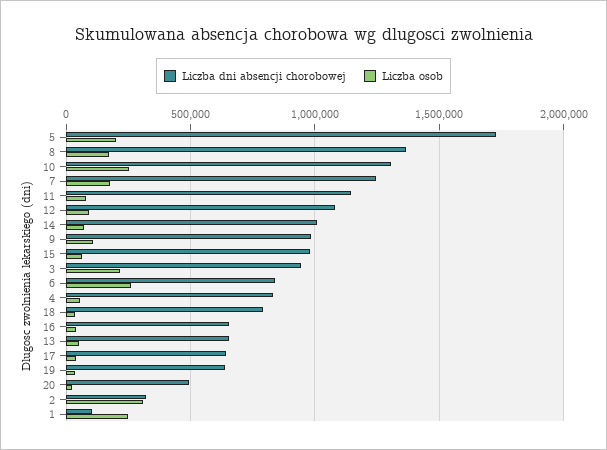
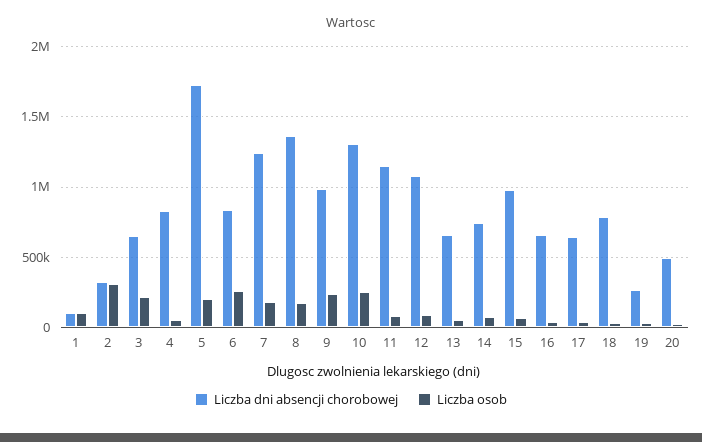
Liczba dni absencji chorobowej, 14: 1000000 -> 750000
Liczba osob, 9: 100000 -> 250000
Liczba dni absencji chorobowej, 3: 950000 -> 650000
Liczba dni absencji chorobowej, 19: 650000 -> 250000
Liczba osob, 1: 250000 -> 100000

